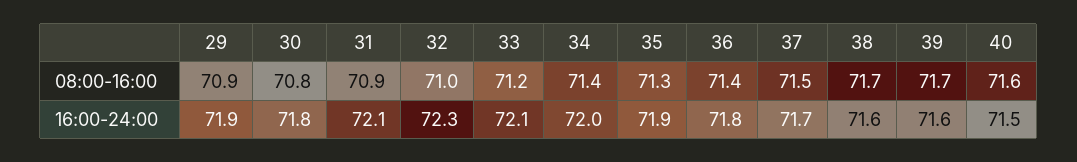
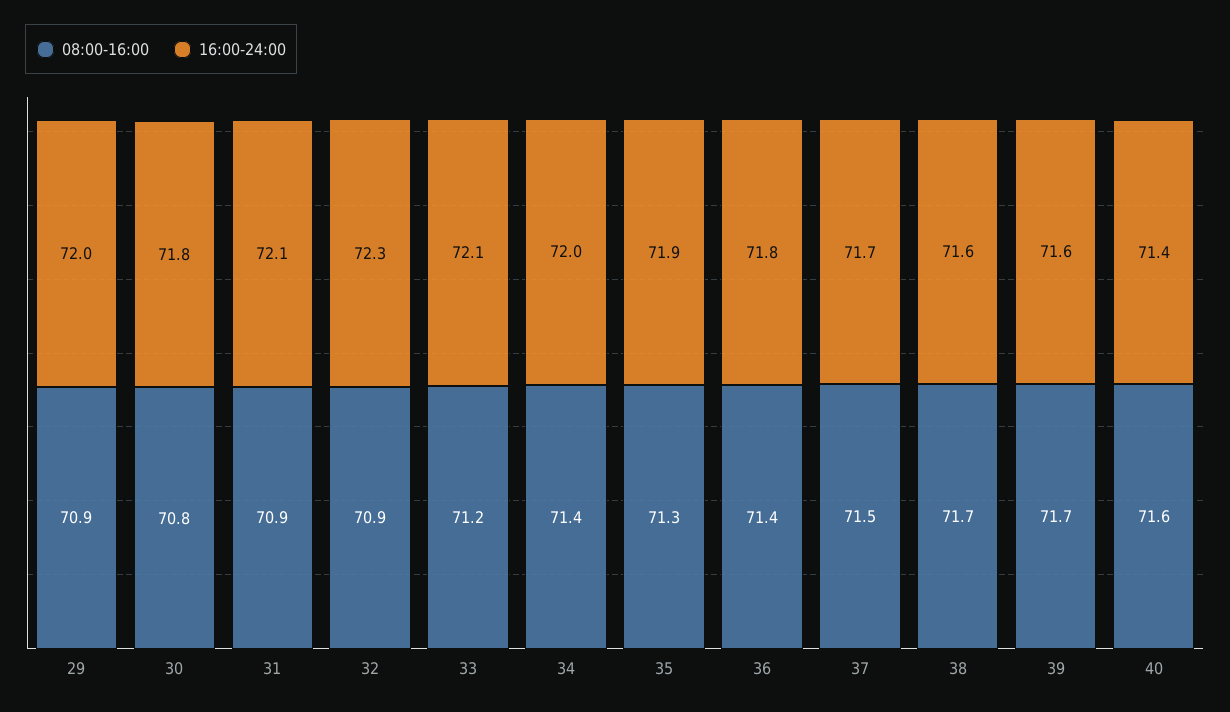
08:00-16:00, 32: 71 -> 70.9
16:00-24:00, 29: 71.9 -> 72
16:00-24:00, 40: 71.5 -> 71.4

